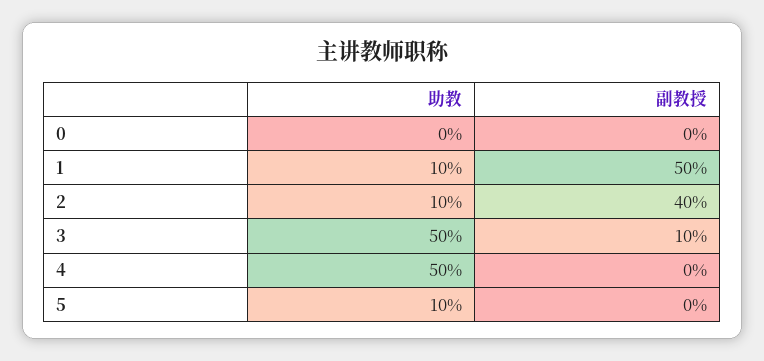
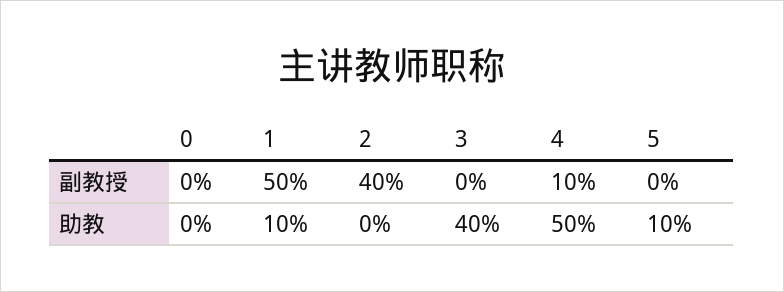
助教, 2: 10 -> 0
助教, 3: 50 -> 40
副教授, 3: 10 -> 0
副教授, 4: 0 -> 10

